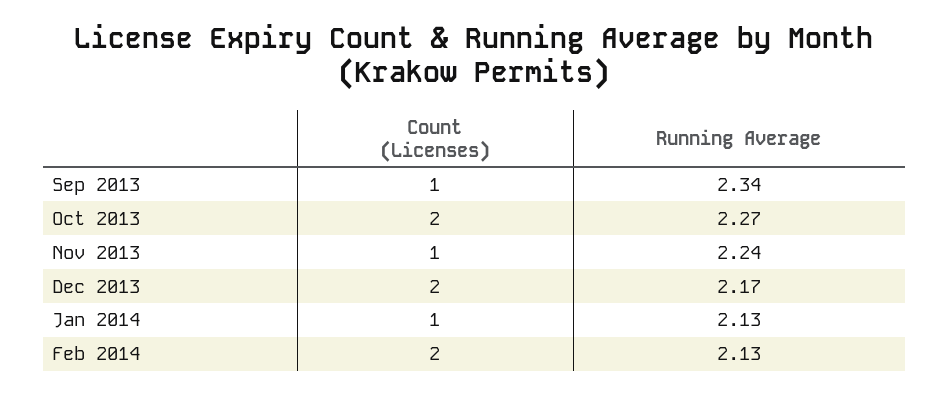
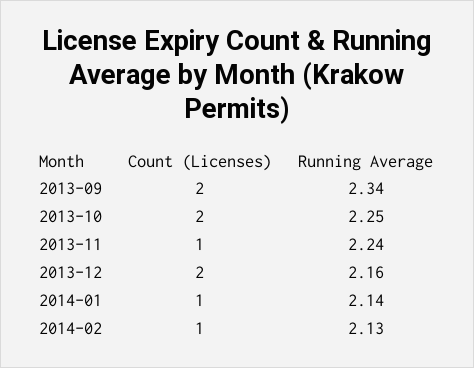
Count (Licenses), Sep 2013: 1 -> 2
Running Average, Oct 2013: 2.27 -> 2.25
Running Average, Dec 2013: 2.17 -> 2.16
Running Average, Jan 2014: 2.13 -> 2.14
Count (Licenses), Feb 2014: 2 -> 1

